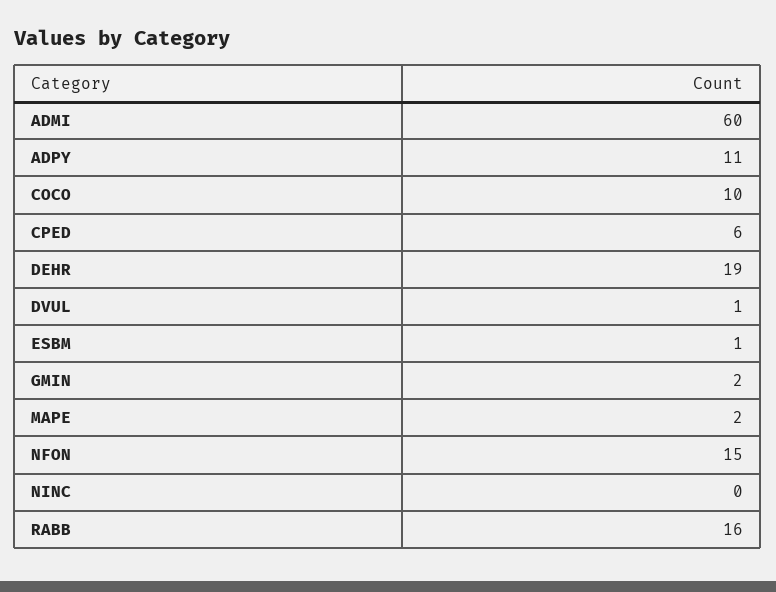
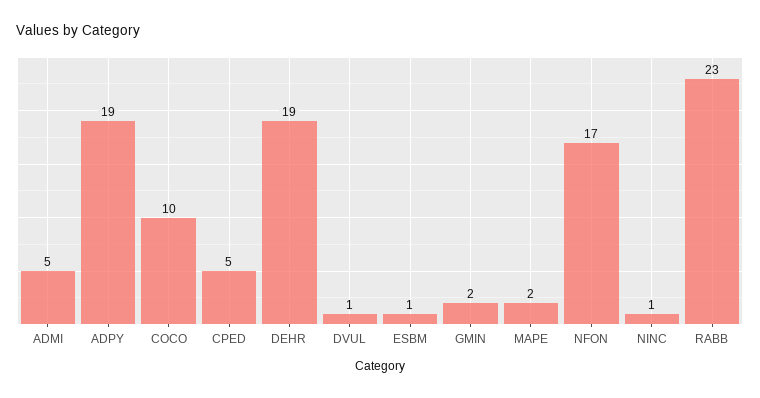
ADMI: 60 -> 5
ADPY: 11 -> 19
CPED: 6 -> 5
NFON: 15 -> 17
NINC: 0 -> 1
RABB: 16 -> 23

